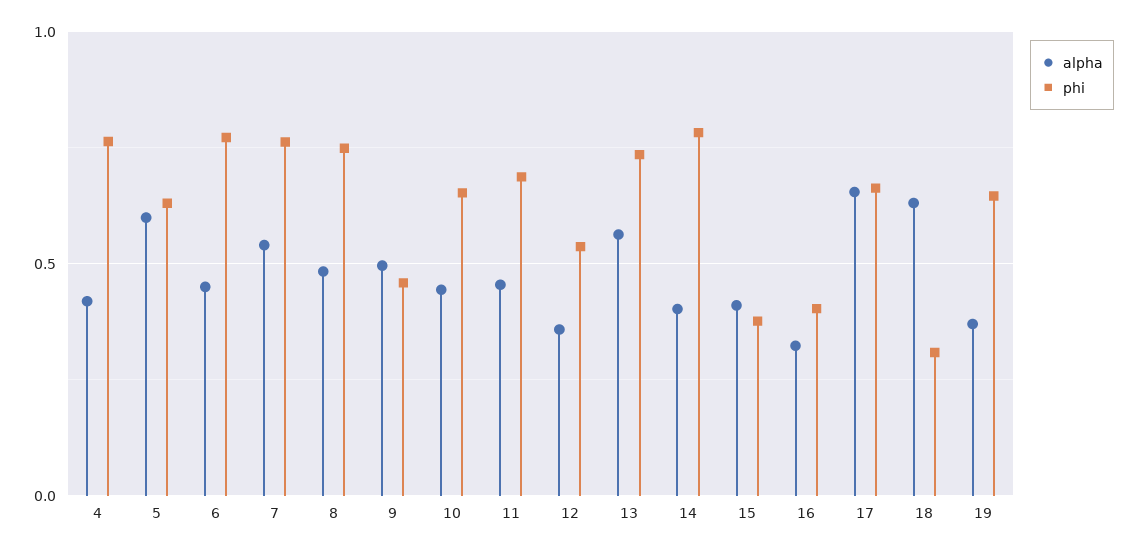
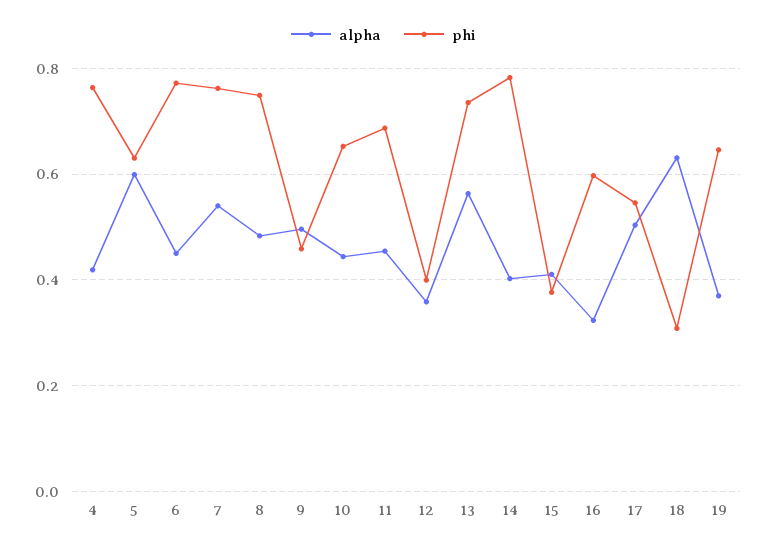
phi, 12: 0.55 -> 0.4
phi, 16: 0.4 -> 0.6
alpha, 17: 0.65 -> 0.5
phi, 17: 0.65 -> 0.54

